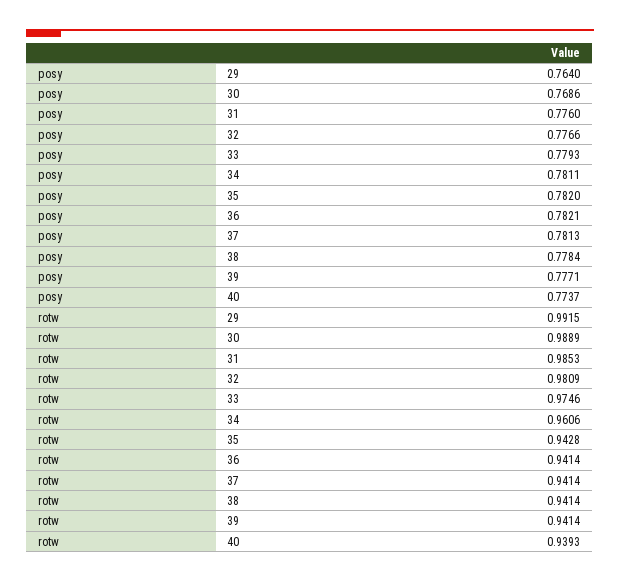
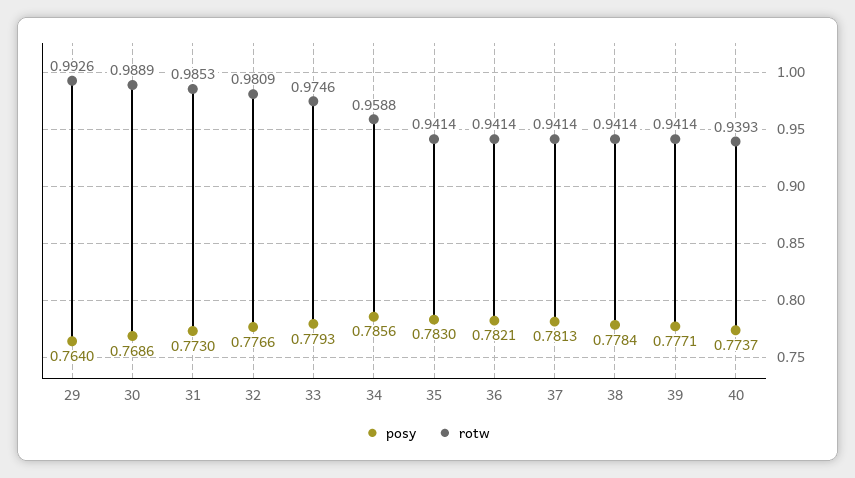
posy, 31: 0.776 -> 0.773
posy, 34: 0.7811 -> 0.7856
posy, 35: 0.782 -> 0.783
rotw, 29: 0.9915 -> 0.9926
rotw, 34: 0.9606 -> 0.9588
rotw, 35: 0.9428 -> 0.9414

